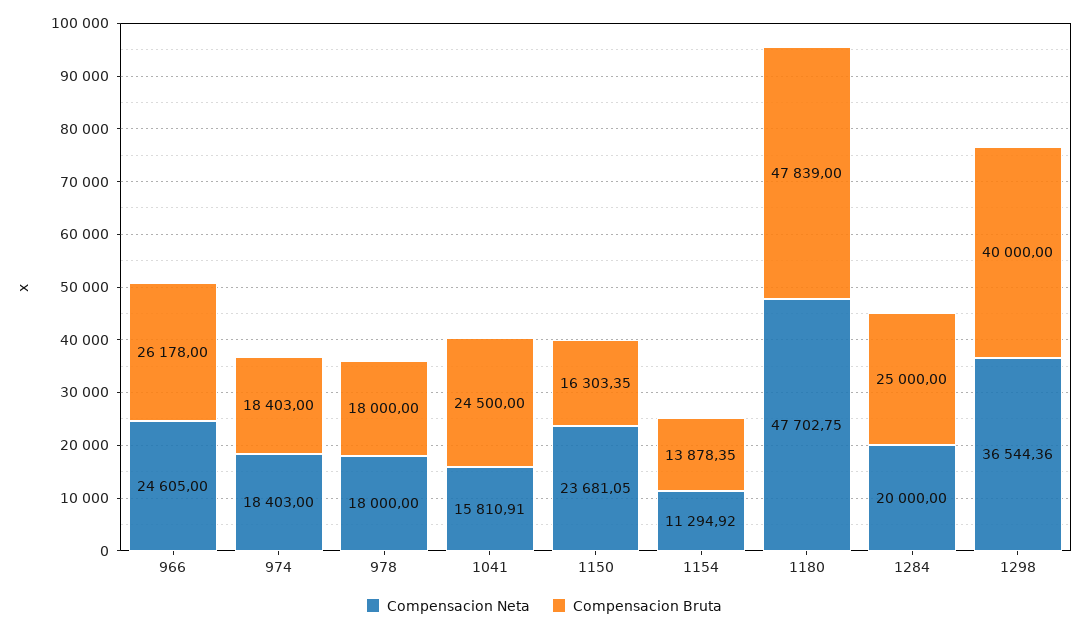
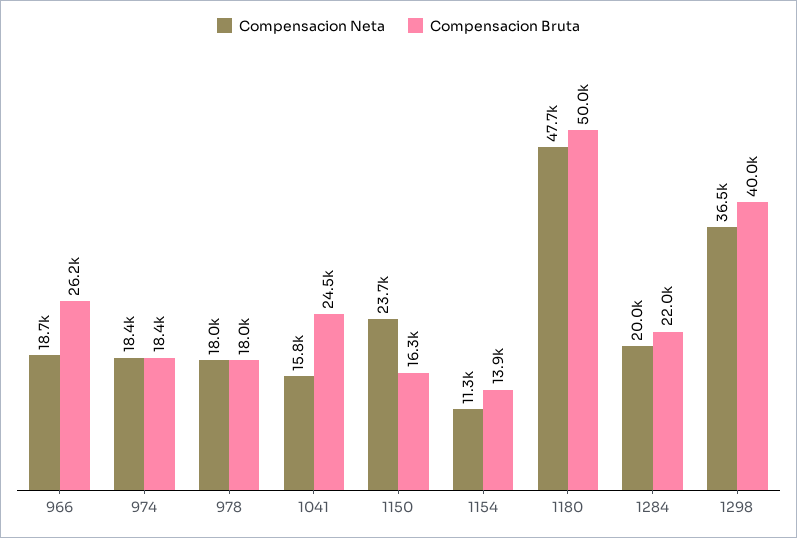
Compensacion Neta, 966: 24605 -> 18700
Compensacion Bruta, 1180: 47839 -> 50000
Compensacion Bruta, 1284: 25000 -> 22000

